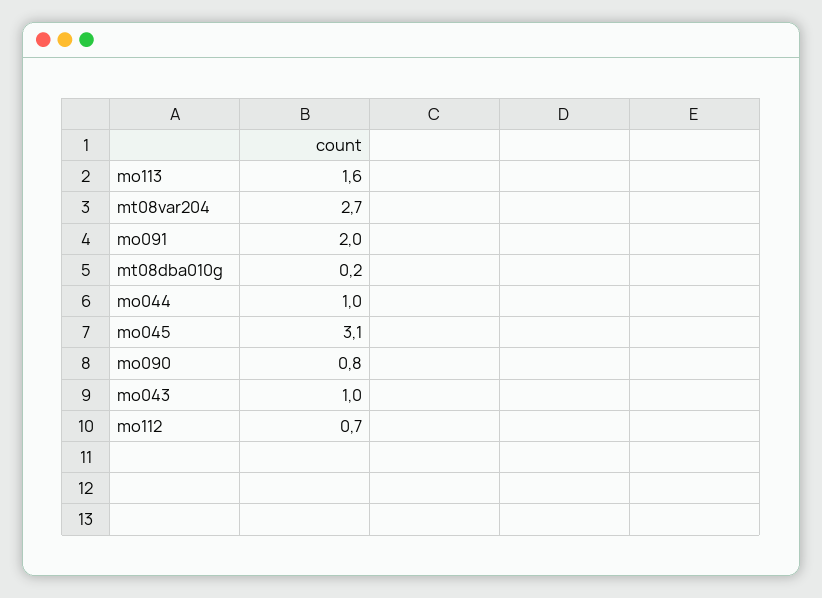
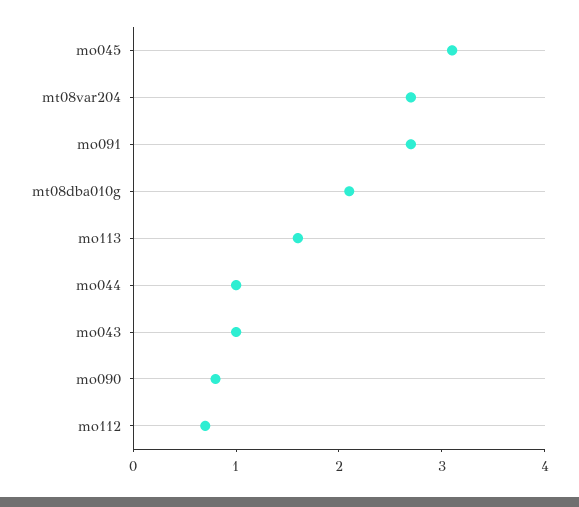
mo091: 2 -> 2.7
mt08dba010g: 0.2 -> 2.1

